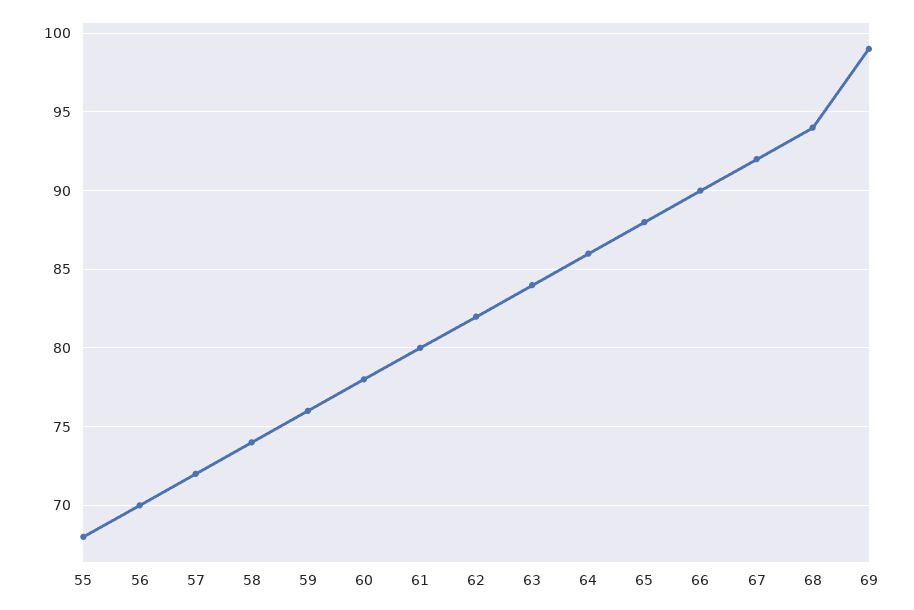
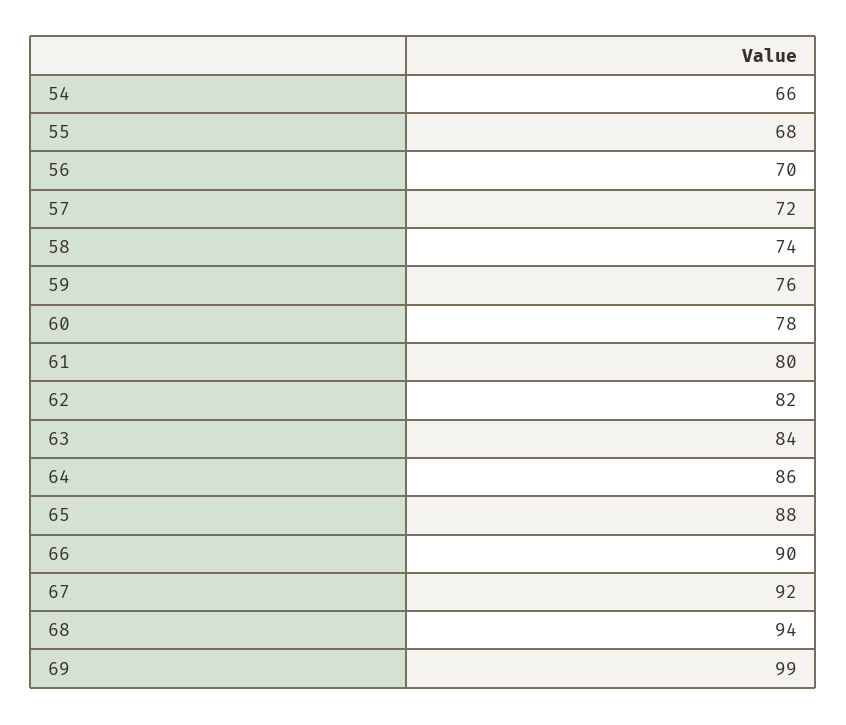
54: none -> 66

